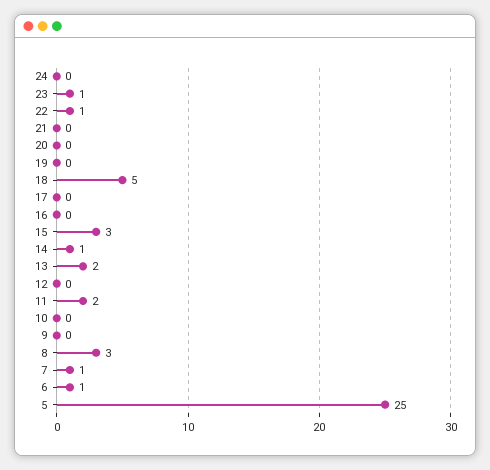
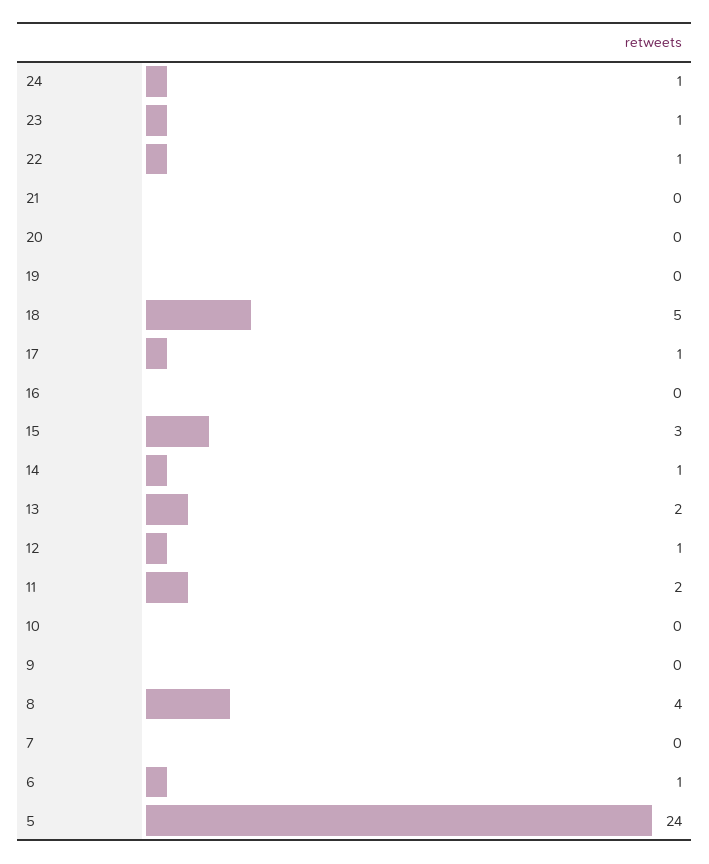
24: 0 -> 1
17: 0 -> 1
12: 0 -> 1
8: 3 -> 4
7: 1 -> 0
5: 25 -> 24

